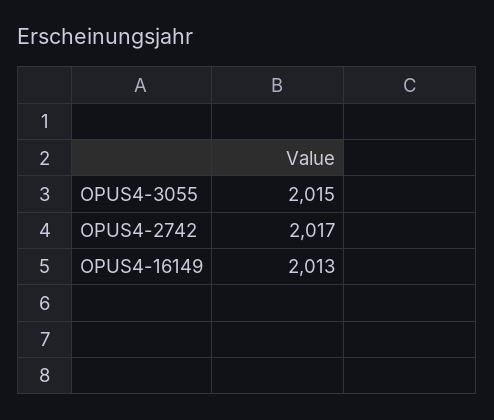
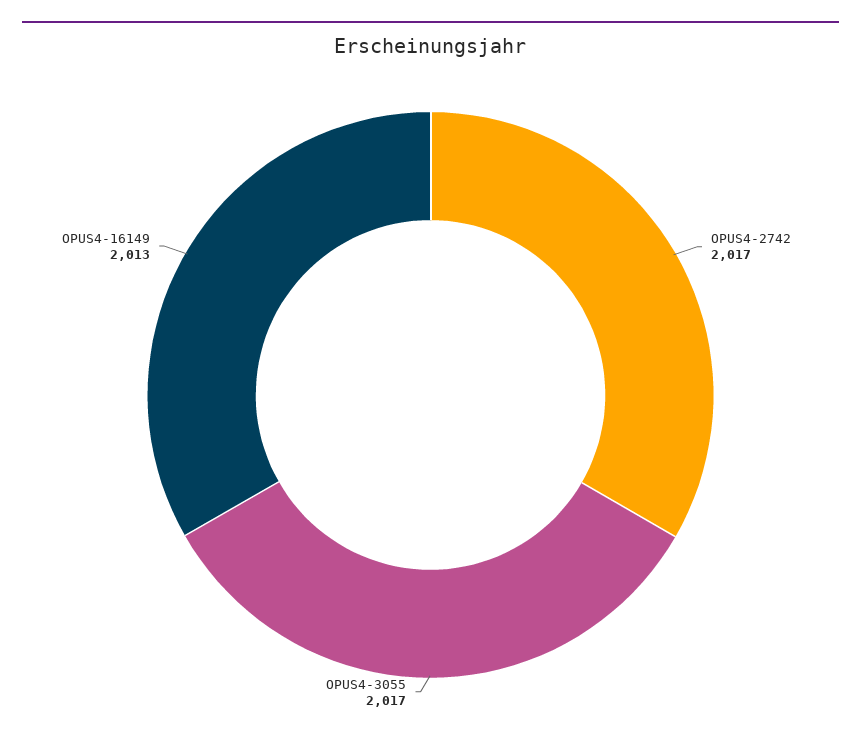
OPUS4-3055: 2015 -> 2017

